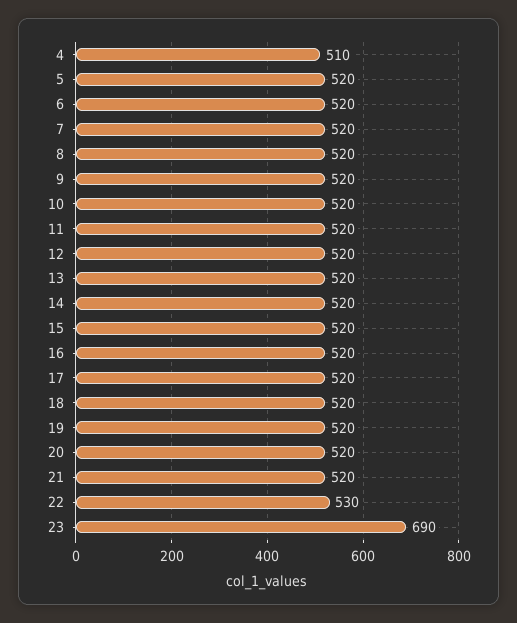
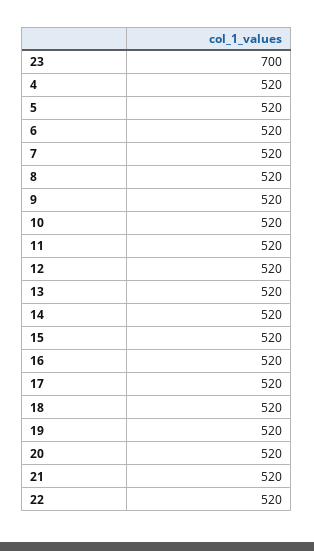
4: 510 -> 520
22: 530 -> 520
23: 690 -> 700

